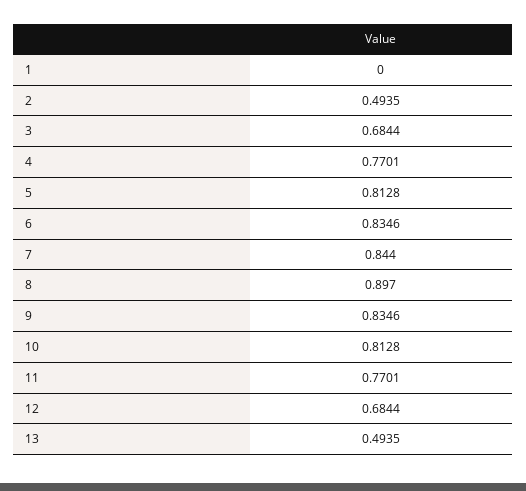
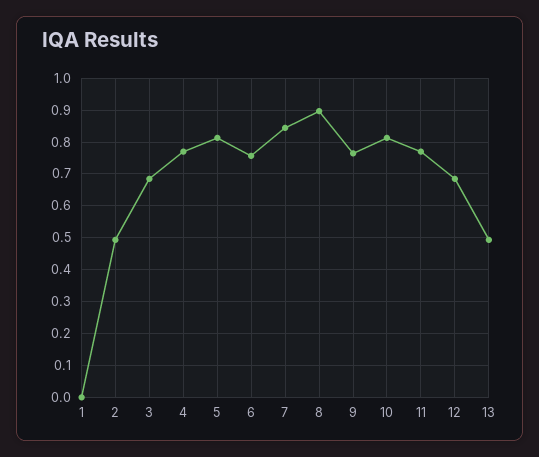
6: 0.8346 -> 0.76
9: 0.8346 -> 0.76

